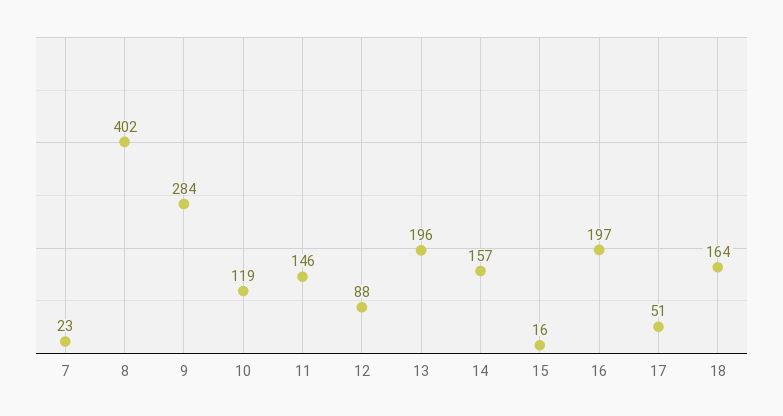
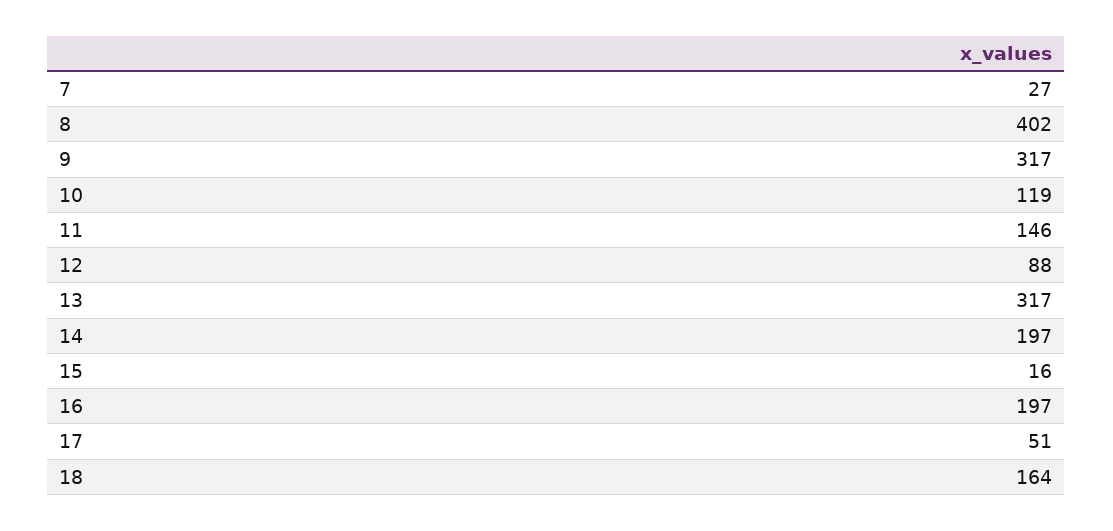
7: 23 -> 27
9: 284 -> 317
13: 196 -> 317
14: 157 -> 197

